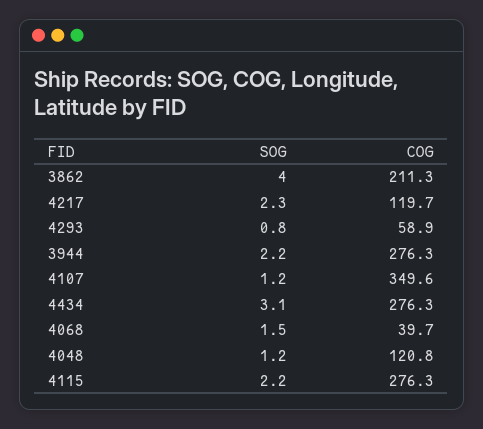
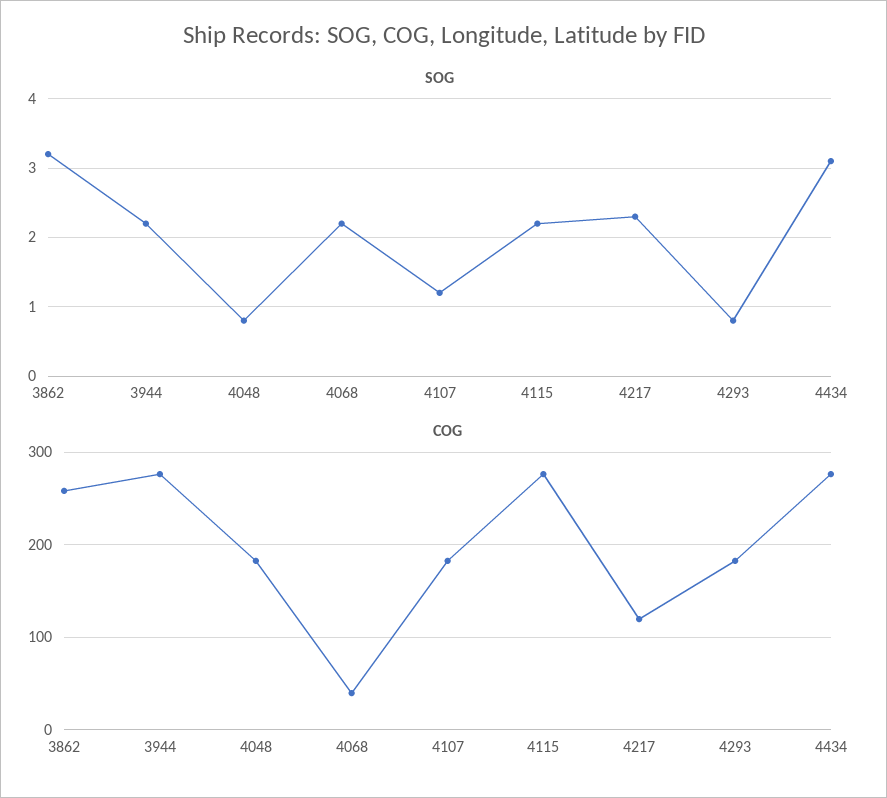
SOG, 3862: 4 -> 3.2
COG, 3862: 211.3 -> 260
COG, 4293: 58.9 -> 180
COG, 4107: 349.6 -> 180
SOG, 4068: 1.5 -> 2.2
SOG, 4048: 1.2 -> 0.8
COG, 4048: 120.8 -> 180

